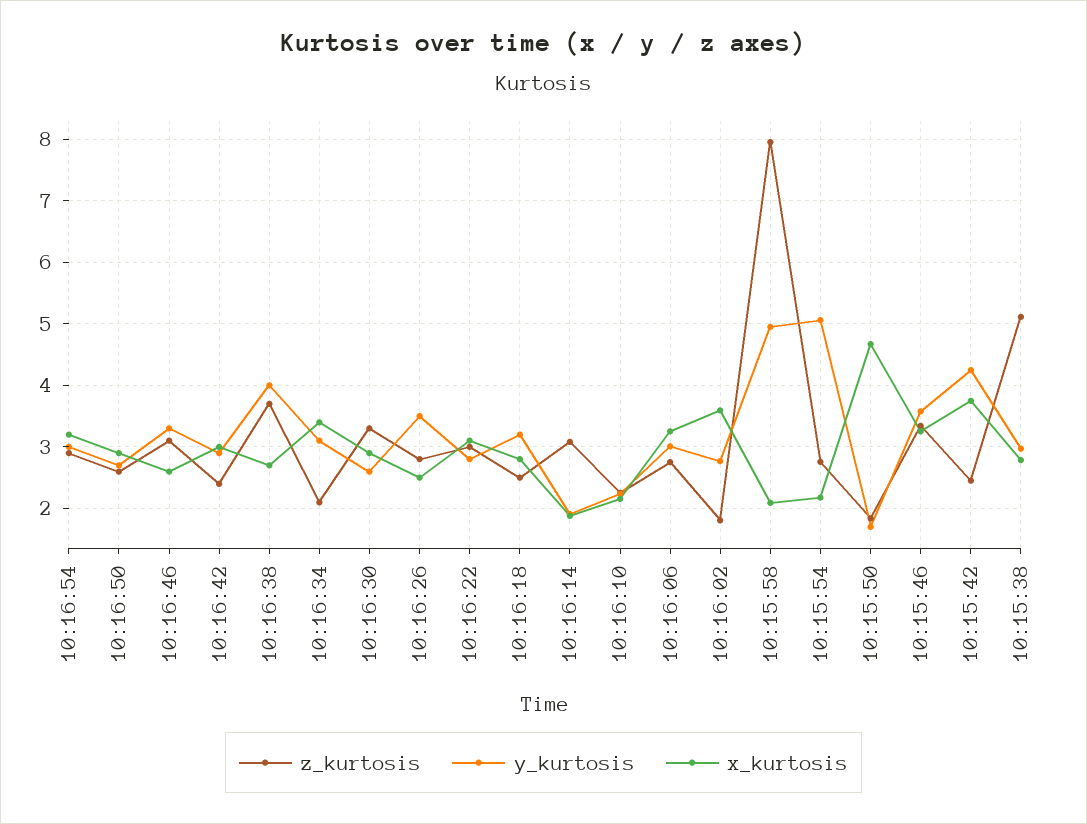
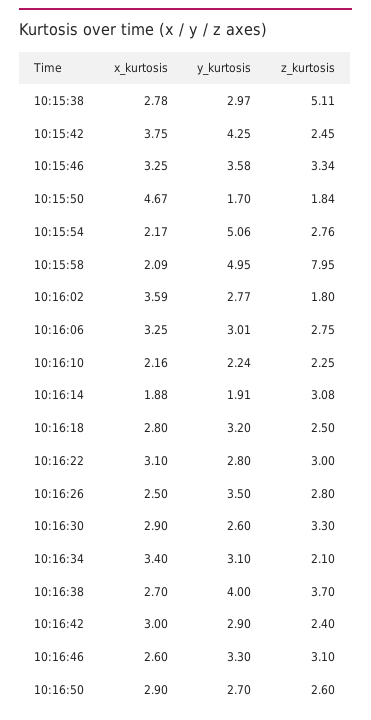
z_kurtosis, 10:16:54: 2.9 -> none
y_kurtosis, 10:16:54: 3 -> none
x_kurtosis, 10:16:54: 3.2 -> none

